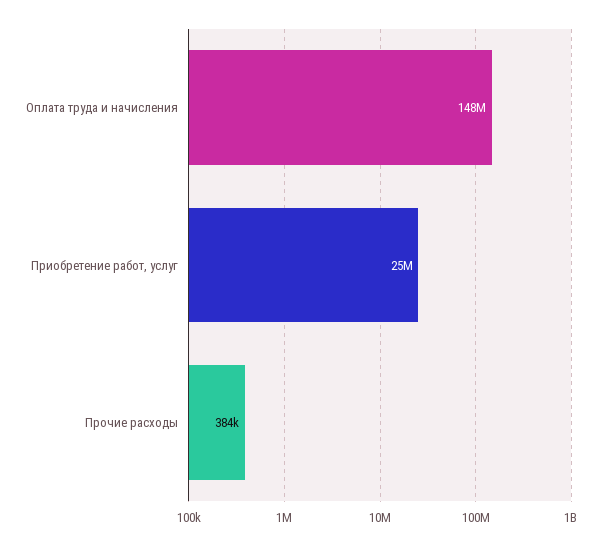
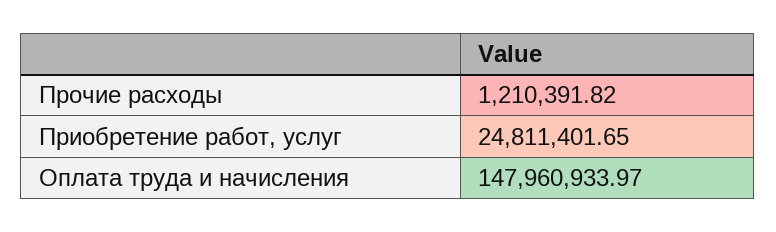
Прочие расходы: 384000 -> 1210391.82

